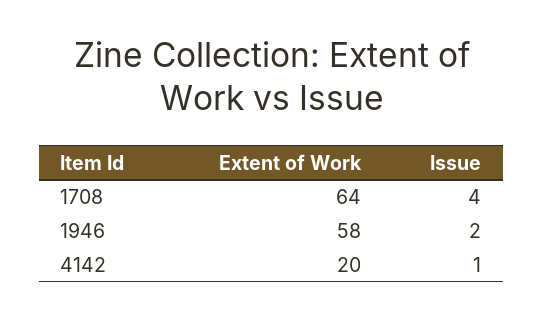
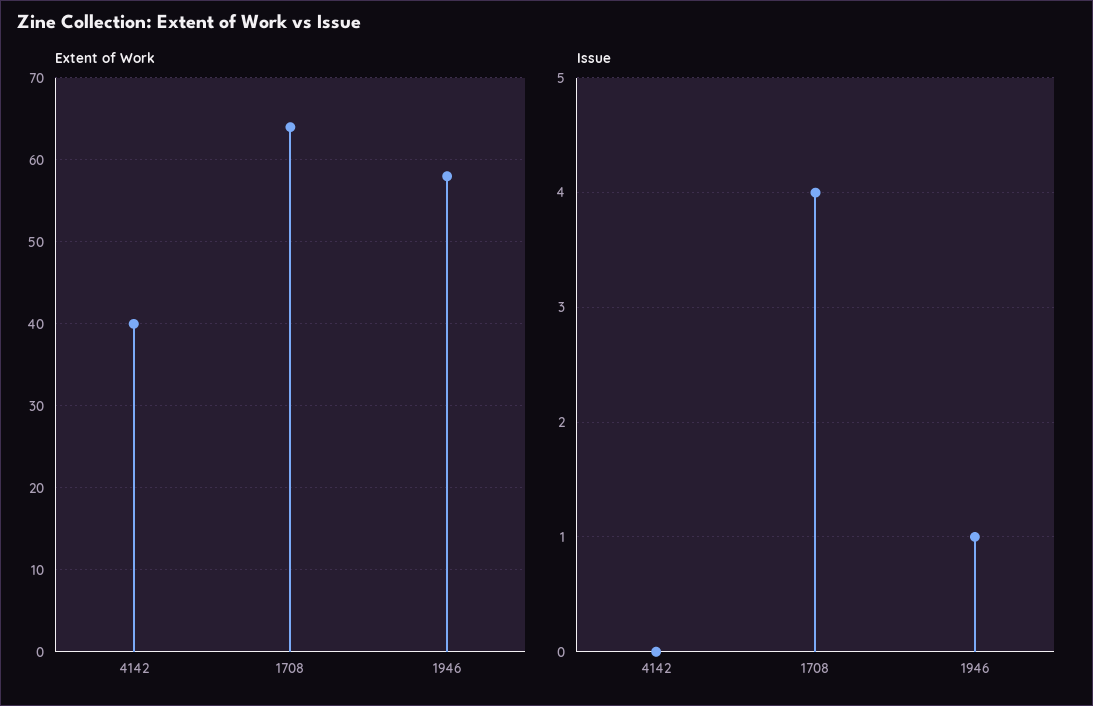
Issue, 1946: 2 -> 1
Extent of Work, 4142: 20 -> 40
Issue, 4142: 1 -> 0

